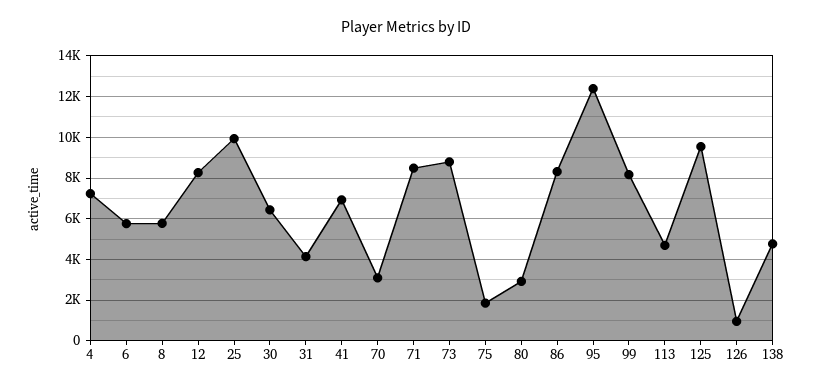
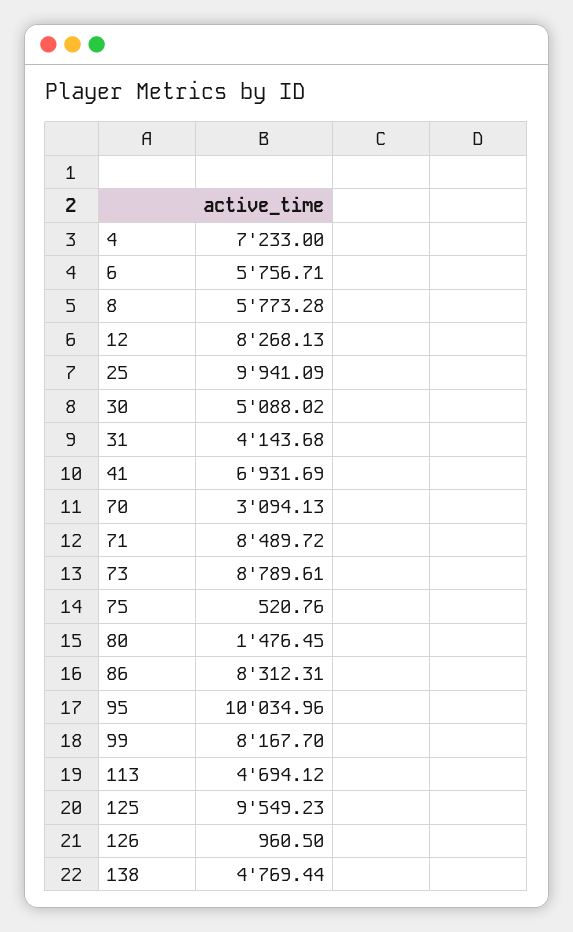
30: 6500 -> 5088.02
75: 2000 -> 520.76
80: 3000 -> 1476.45
95: 12500 -> 10034.96

